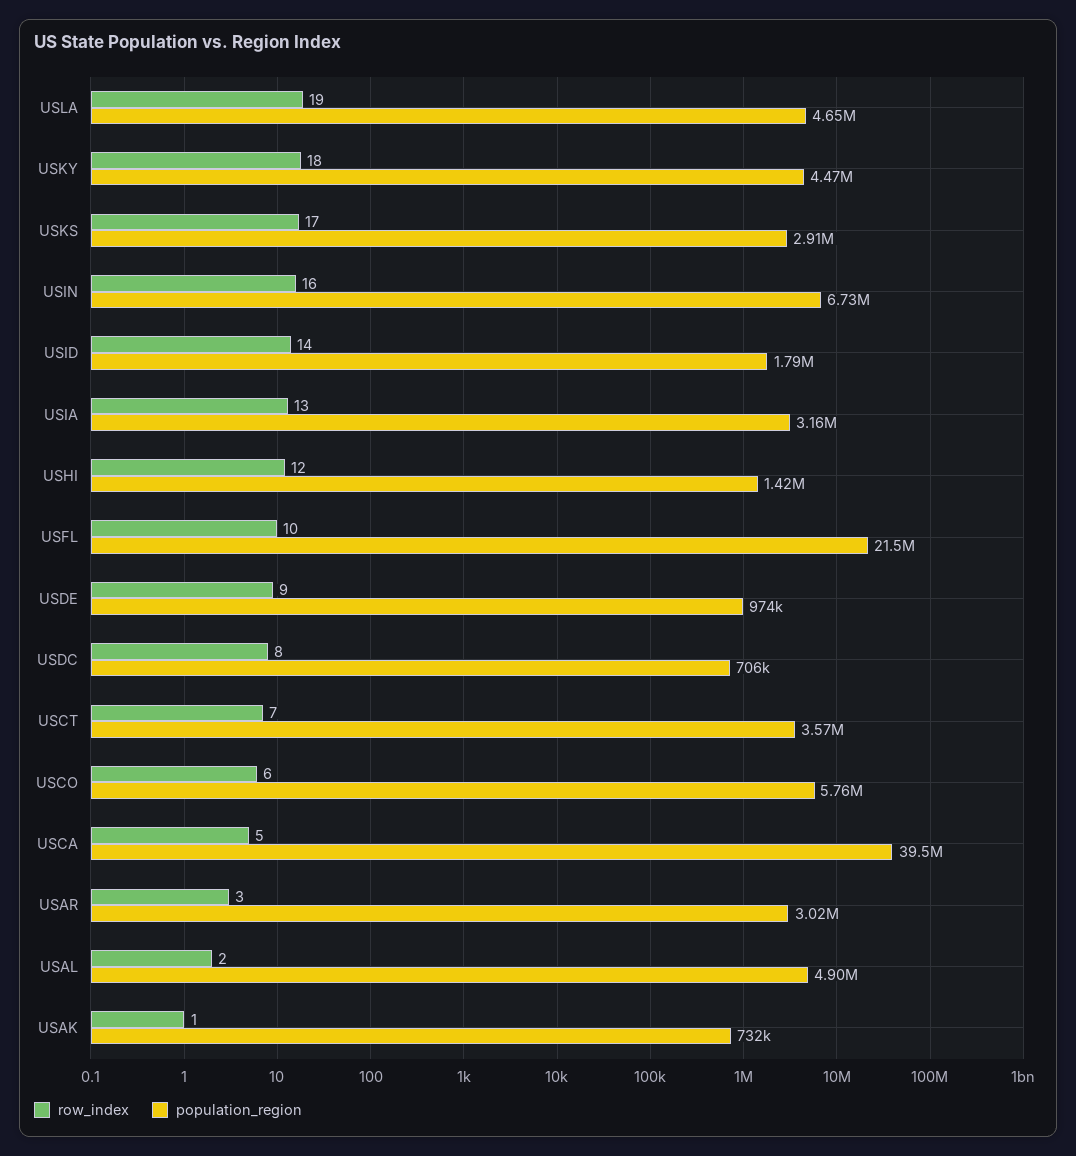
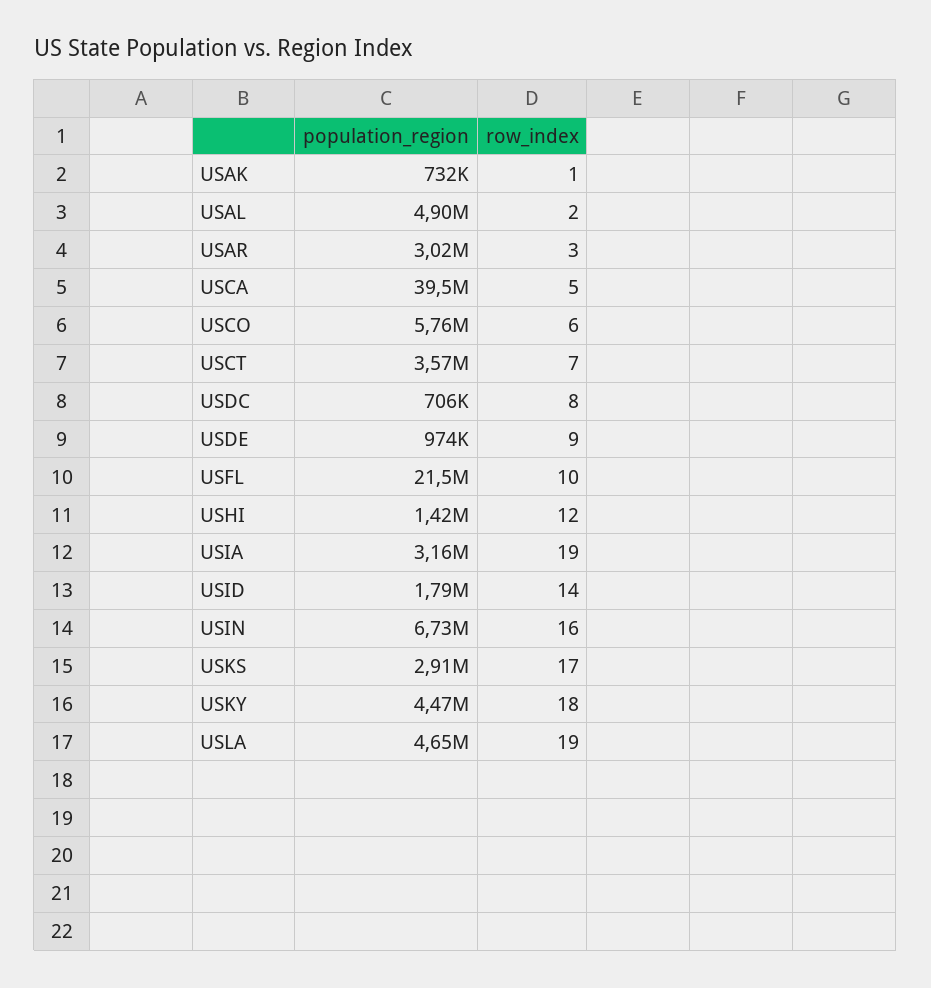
row_index, USIA: 13 -> 19

